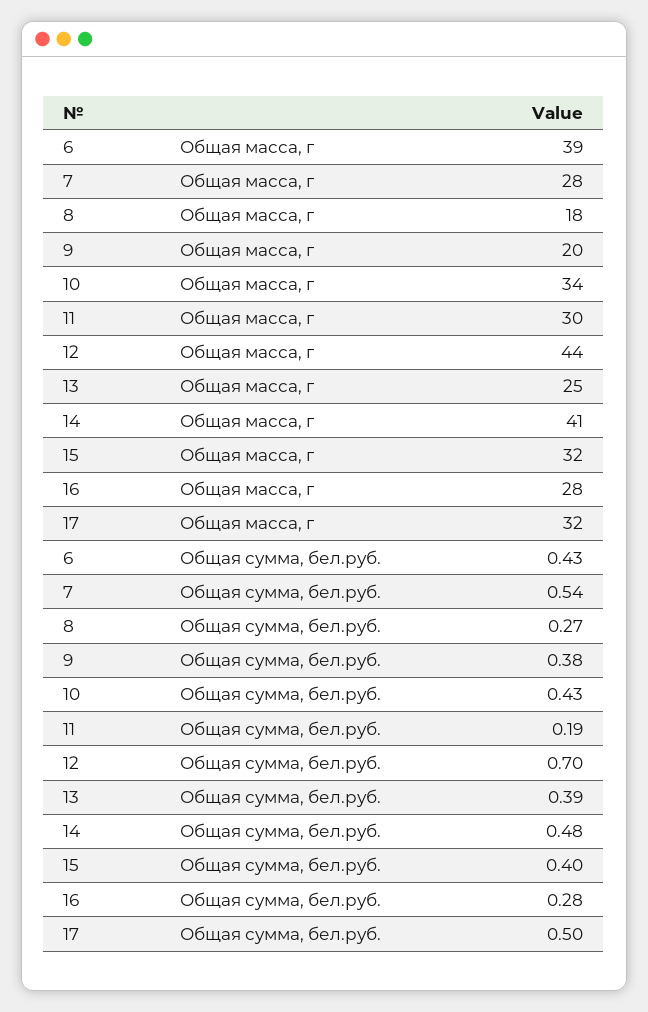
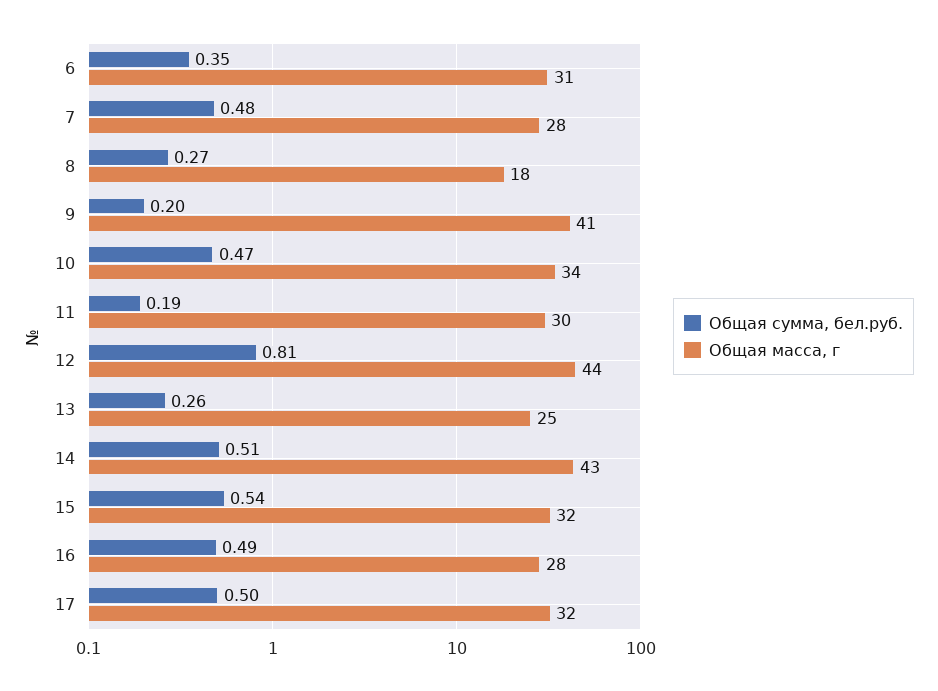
Общая масса, г, 6: 39 -> 31
Общая масса, г, 9: 20 -> 41
Общая масса, г, 14: 41 -> 43
Общая сумма, бел.руб., 6: 0.43 -> 0.35
Общая сумма, бел.руб., 7: 0.54 -> 0.48
Общая сумма, бел.руб., 9: 0.38 -> 0.2
Общая сумма, бел.руб., 10: 0.43 -> 0.47
Общая сумма, бел.руб., 12: 0.7 -> 0.81
Общая сумма, бел.руб., 13: 0.39 -> 0.26
Общая сумма, бел.руб., 14: 0.48 -> 0.51
Общая сумма, бел.руб., 15: 0.4 -> 0.54
Общая сумма, бел.руб., 16: 0.28 -> 0.49

